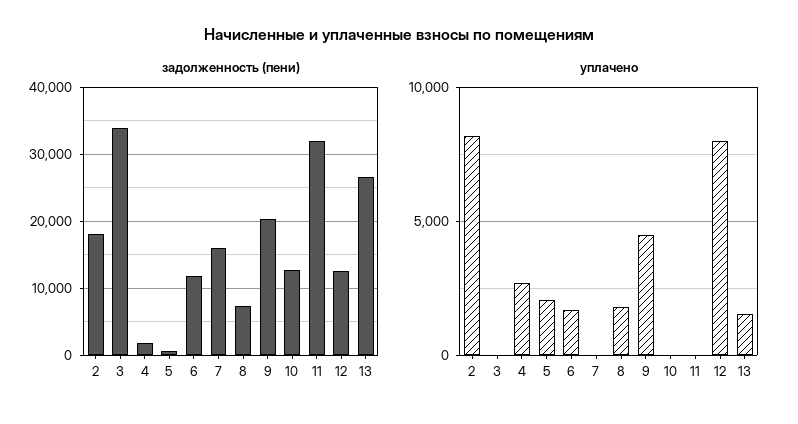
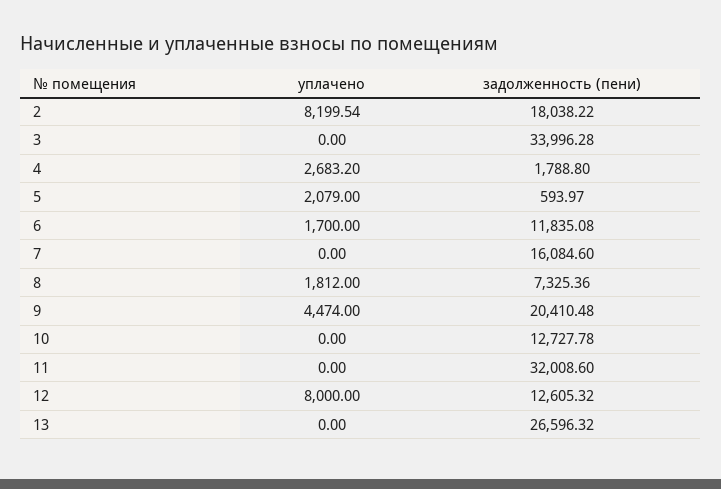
уплачено, 13: 1500 -> 0

